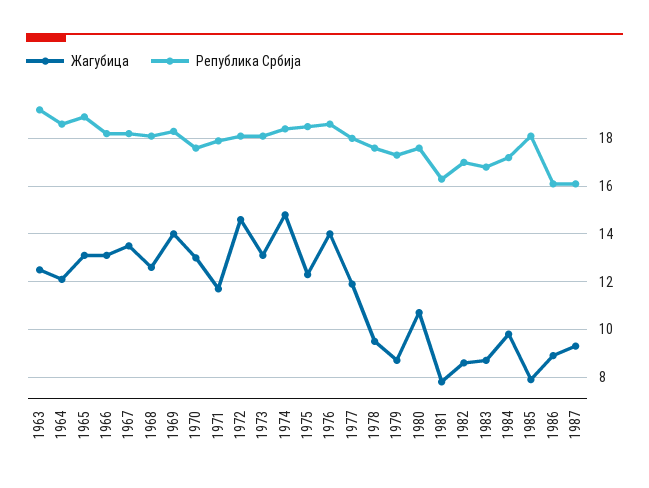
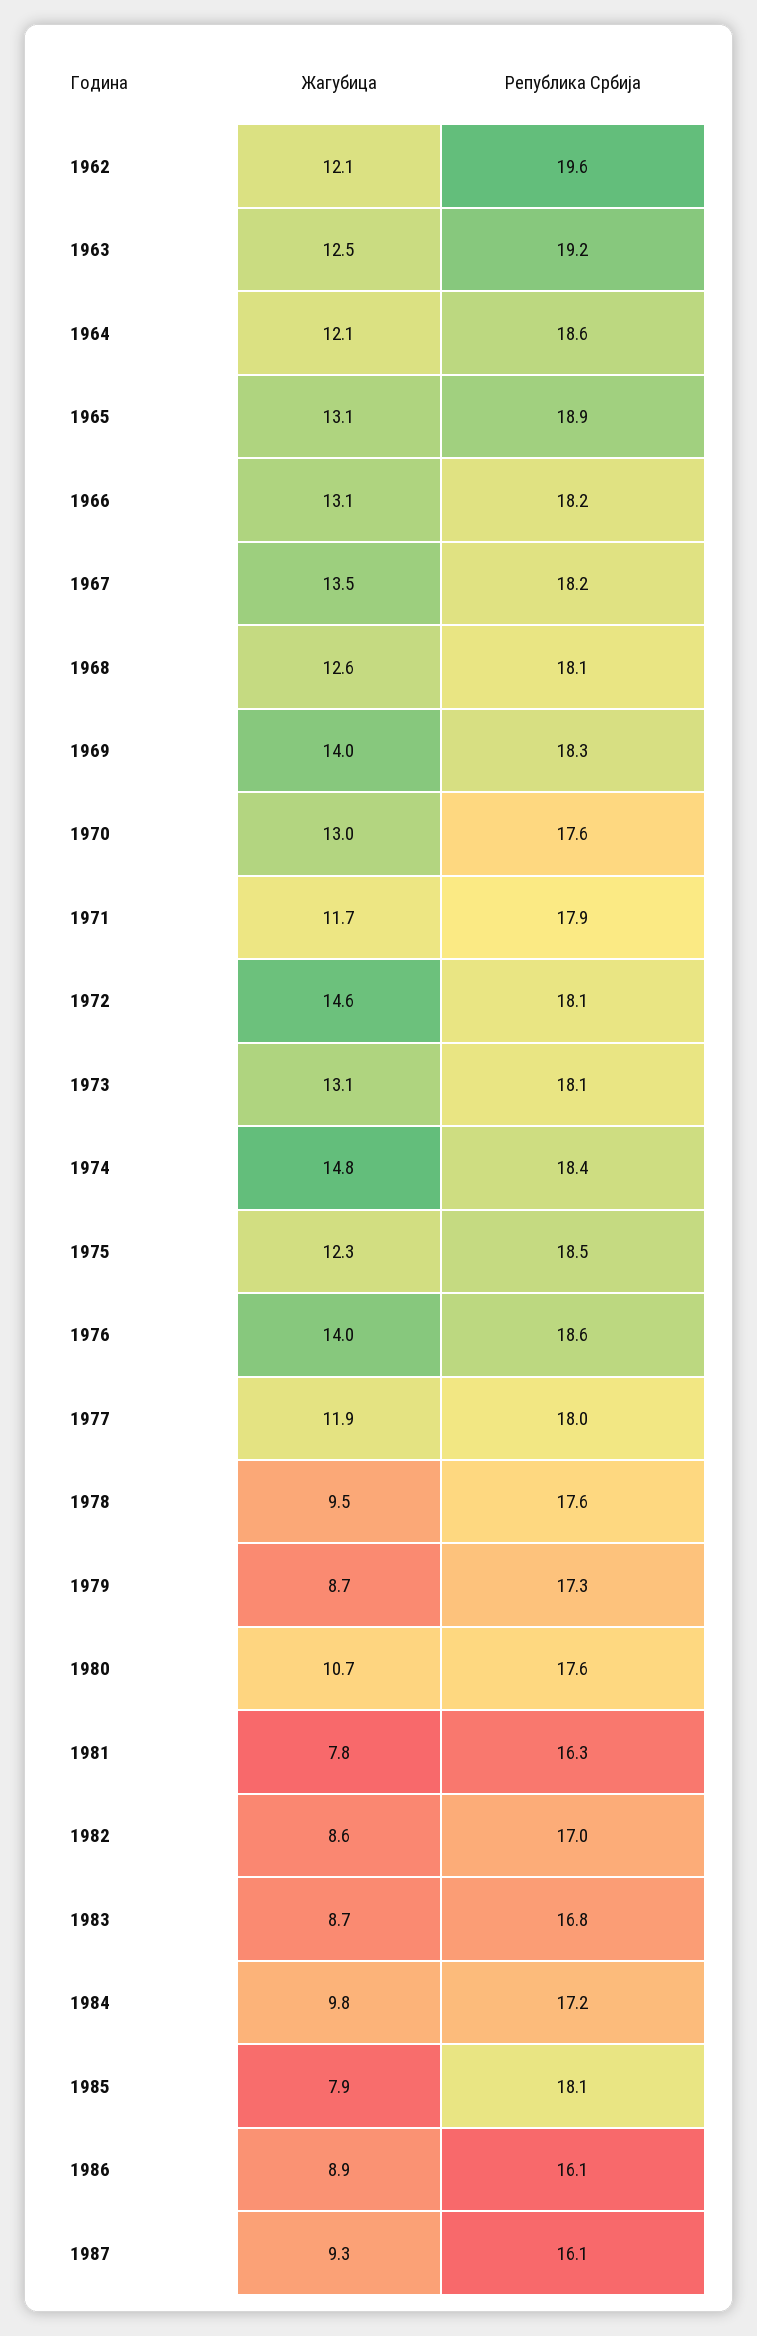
Жагубица, 1962: none -> 12.1
Република Србија, 1962: none -> 19.6

